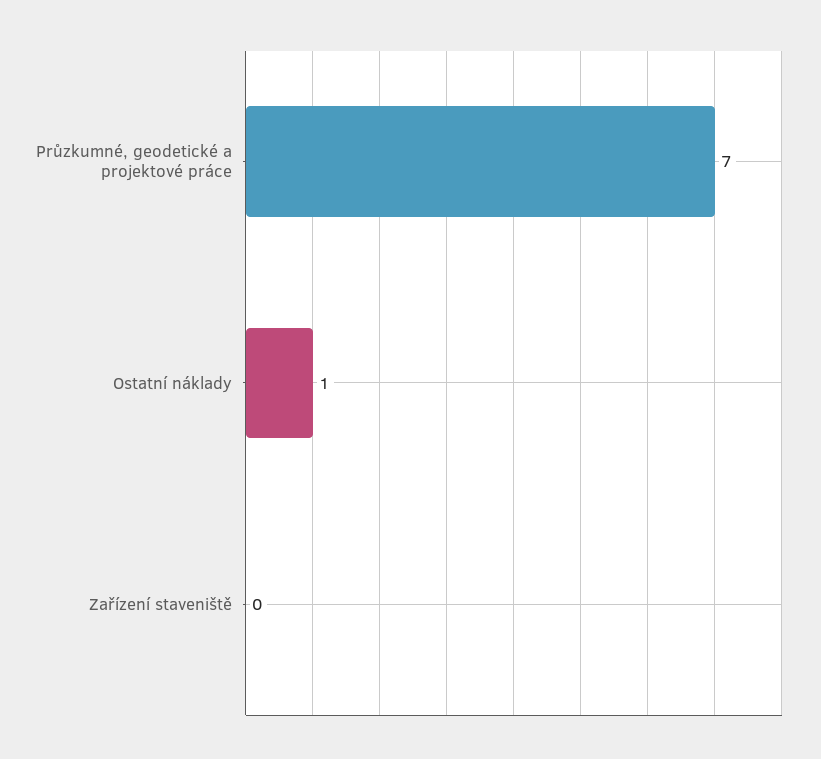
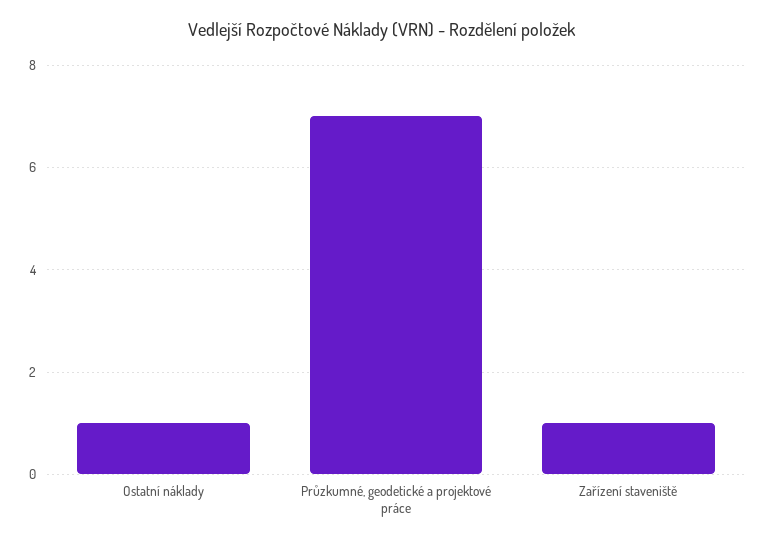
Zařízení staveniště: 0 -> 1

